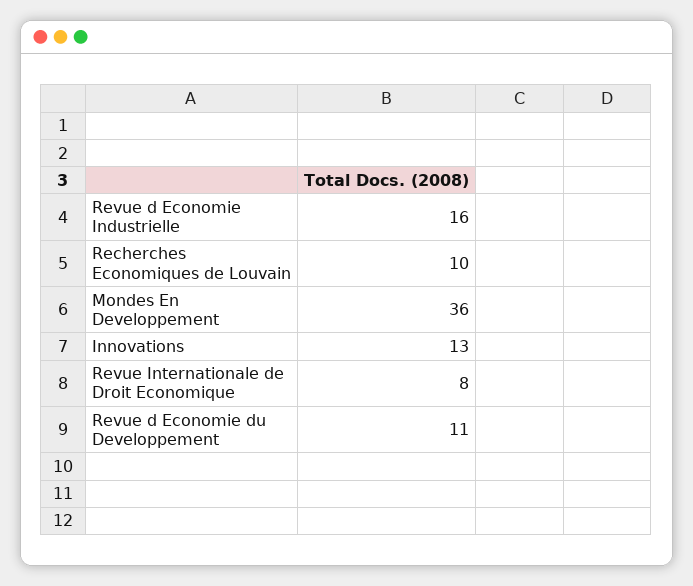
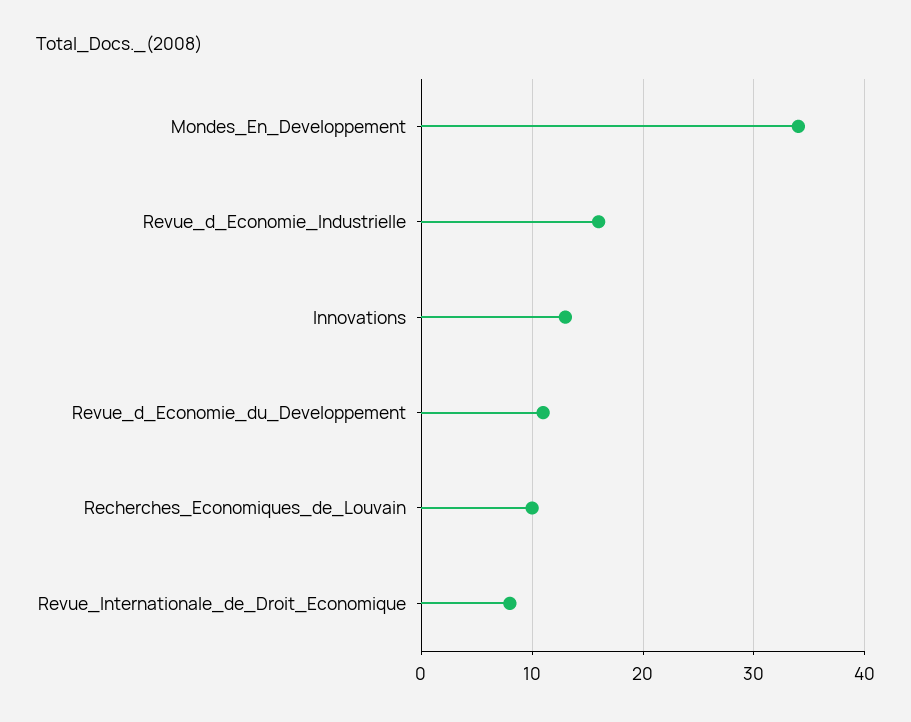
Mondes En Developpement: 36 -> 34

